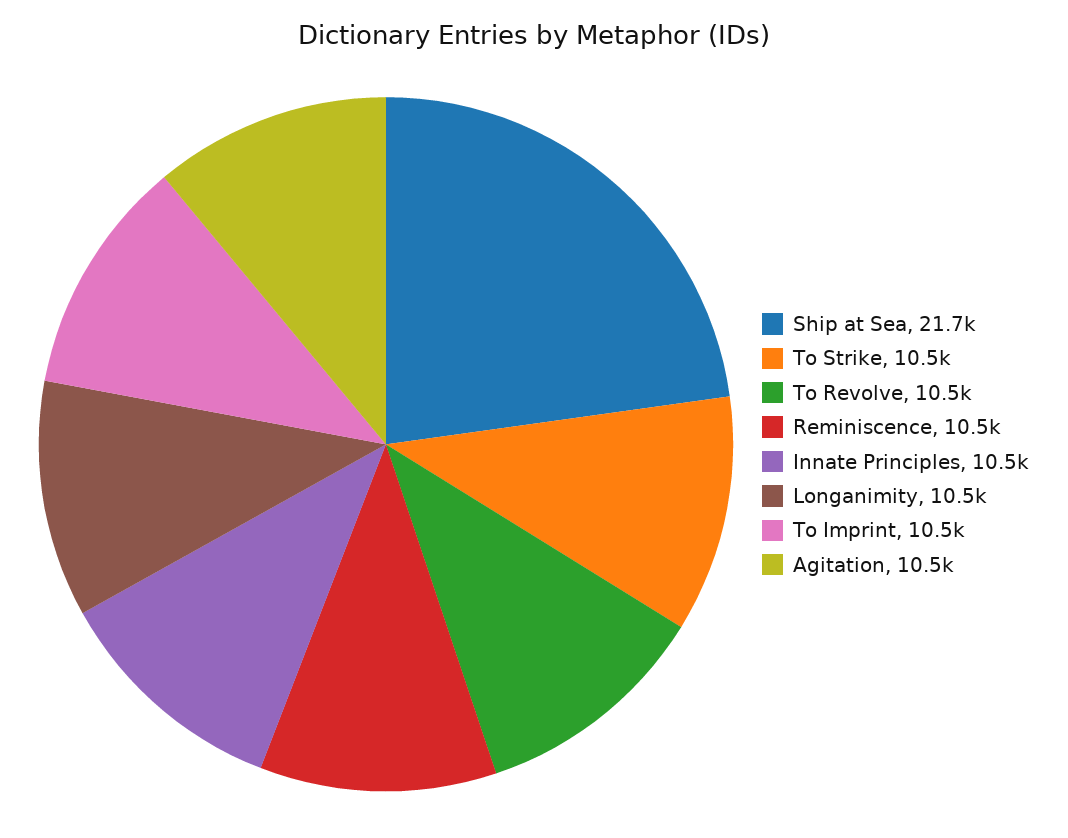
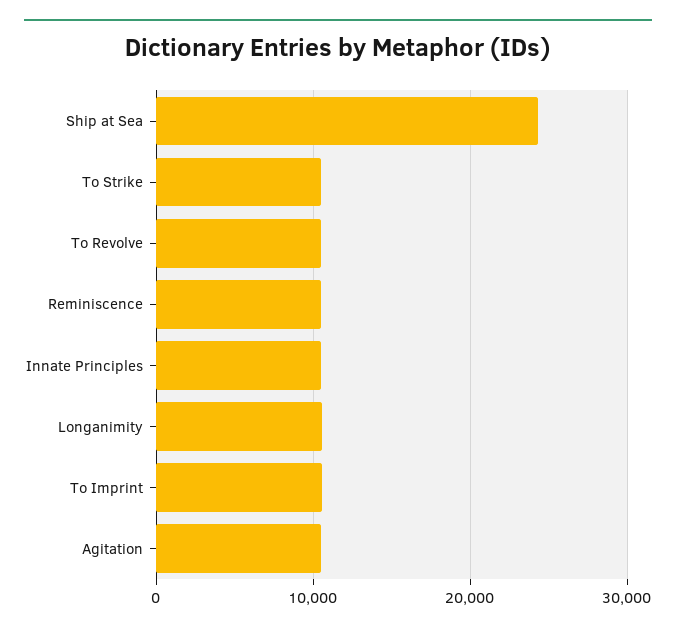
Ship at Sea: 21700 -> 24000

